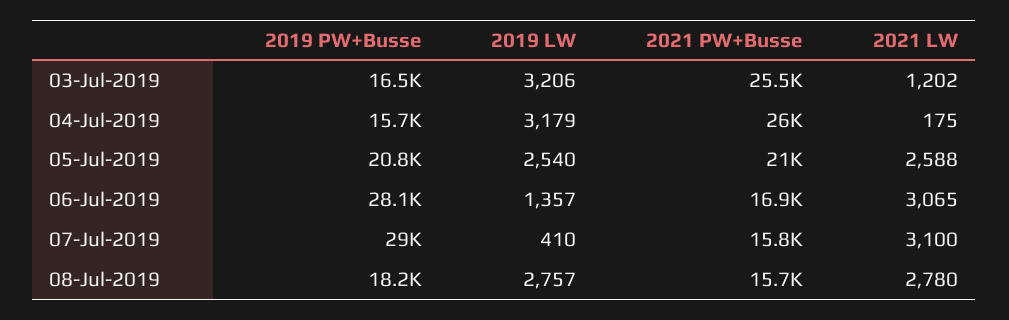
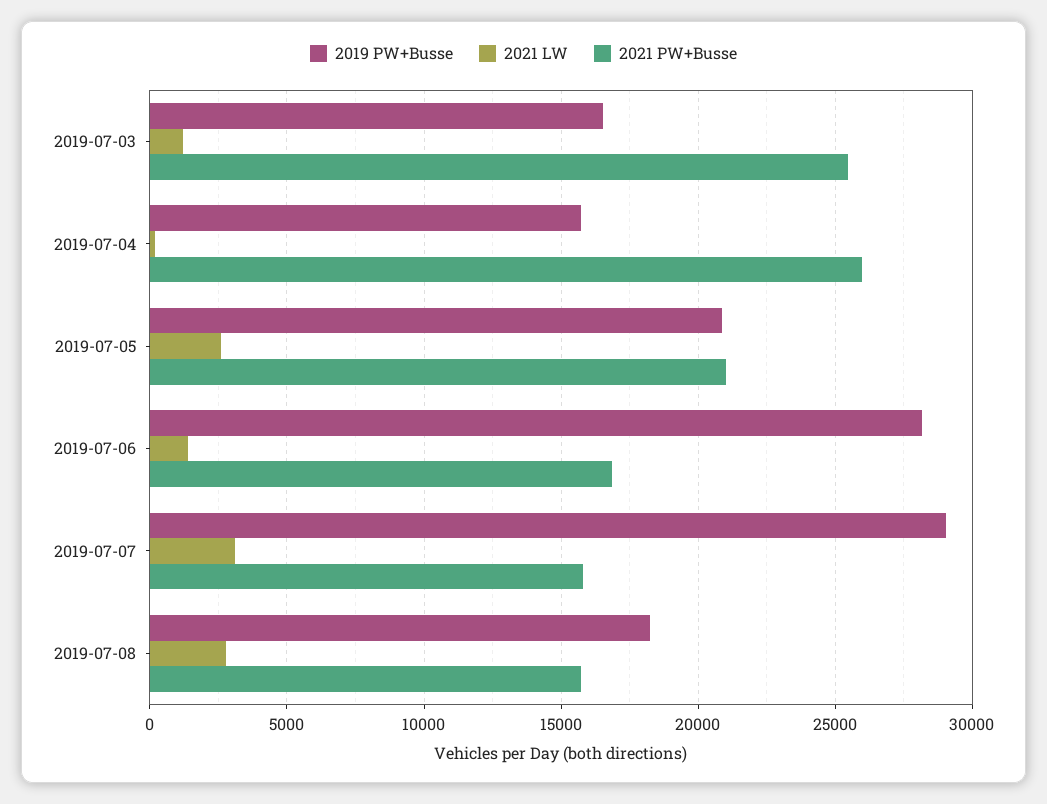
2019 LW, 03-Jul-2019: 3206 -> none
2019 LW, 04-Jul-2019: 3179 -> none
2019 LW, 05-Jul-2019: 2540 -> none
2019 LW, 06-Jul-2019: 1357 -> none
2021 LW, 06-Jul-2019: 3065 -> 1500
2019 LW, 07-Jul-2019: 410 -> none
2019 LW, 08-Jul-2019: 2757 -> none

